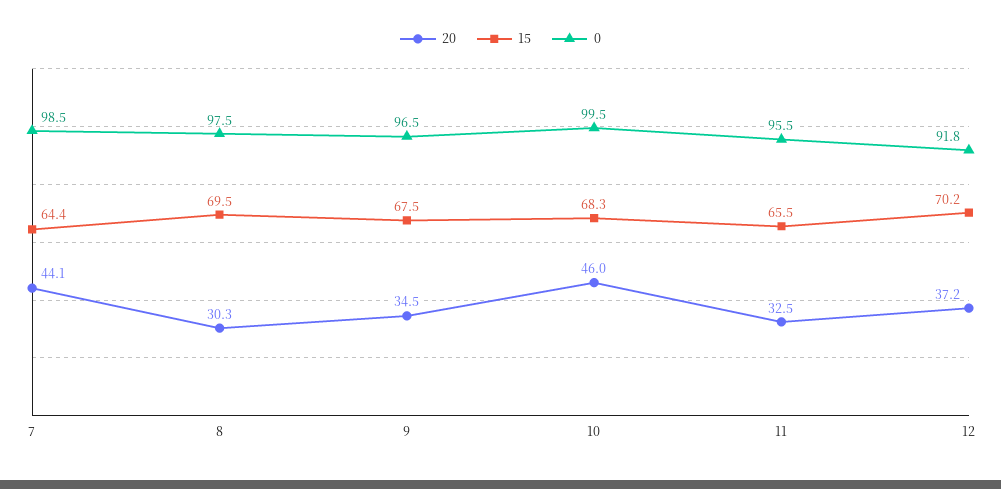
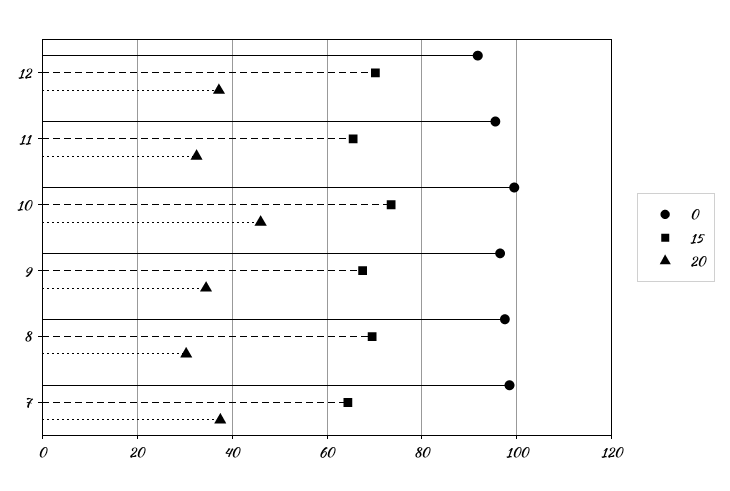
20, 7: 44.1 -> 38
15, 10: 68.3 -> 74

